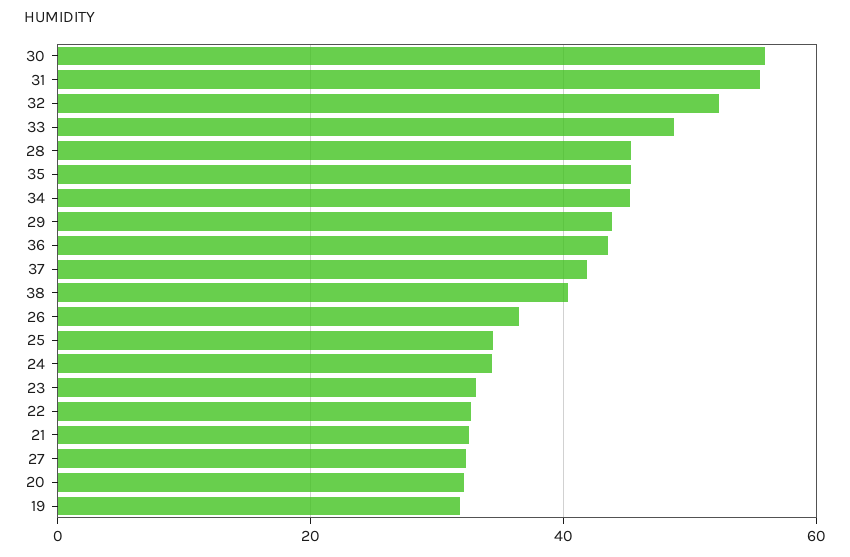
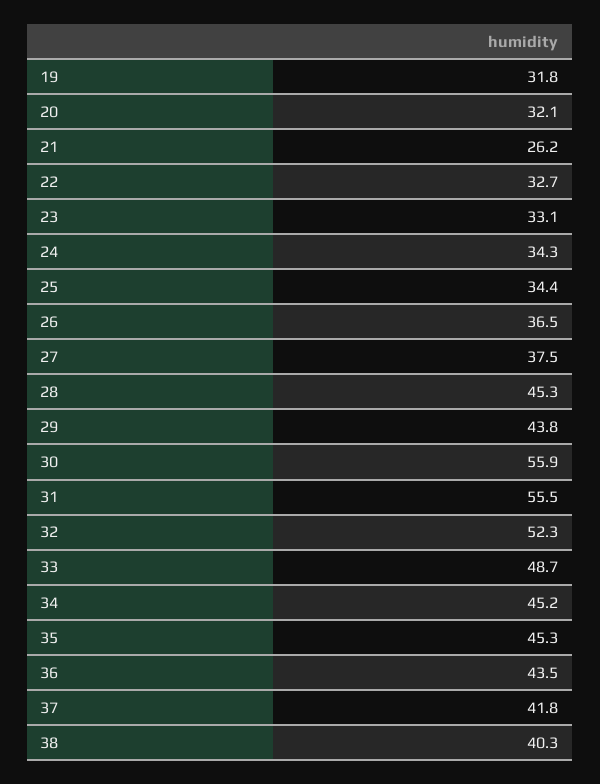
21: 32 -> 26.2
27: 32 -> 37.5

